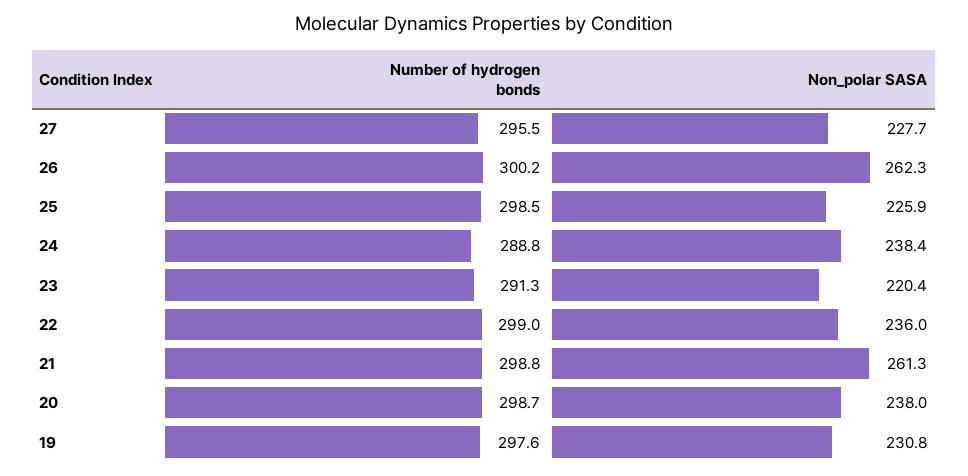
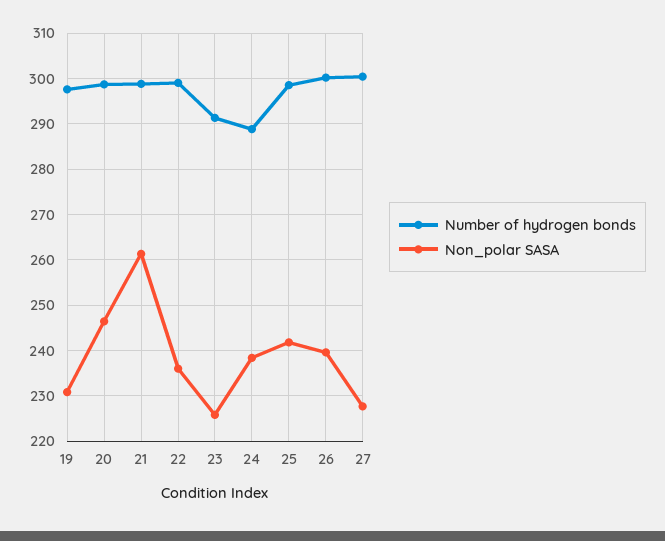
Number of hydrogen bonds, 27: 295.5 -> 300
Non_polar SASA, 26: 262.3 -> 240
Non_polar SASA, 25: 225.9 -> 242
Non_polar SASA, 23: 220.4 -> 226
Non_polar SASA, 20: 238 -> 246

